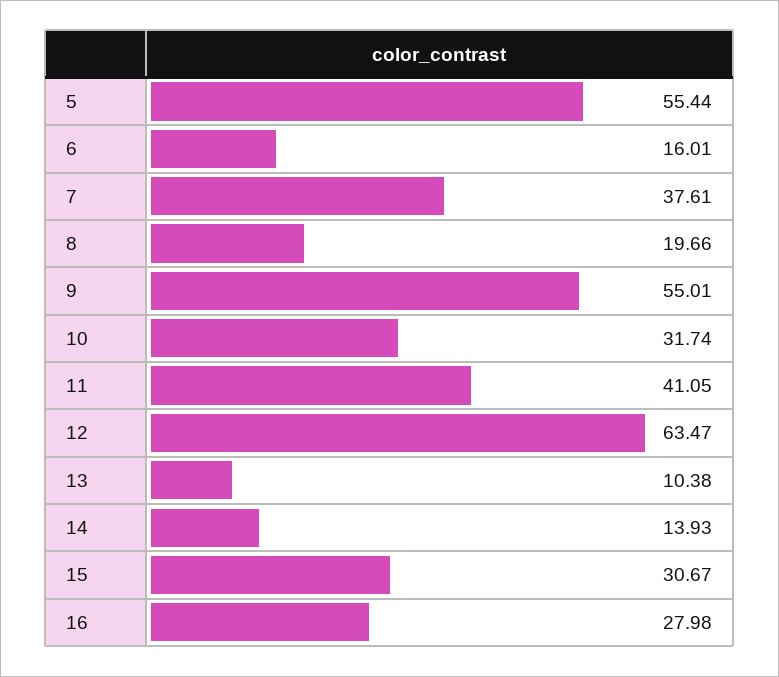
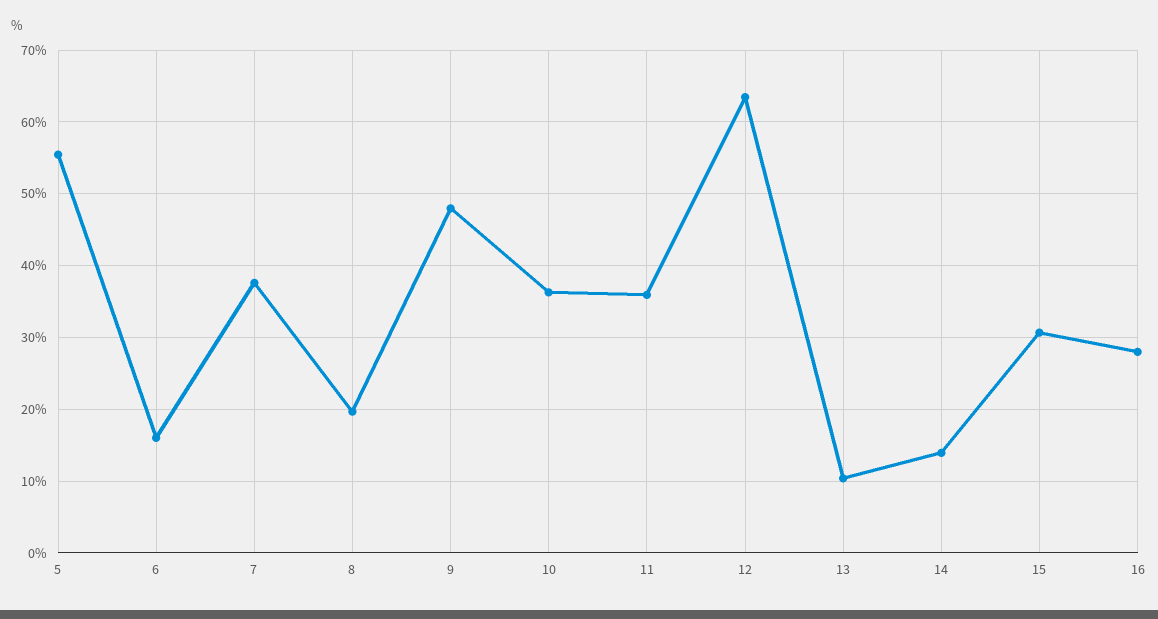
9: 55.01 -> 48
10: 31.74 -> 36
11: 41.05 -> 36

